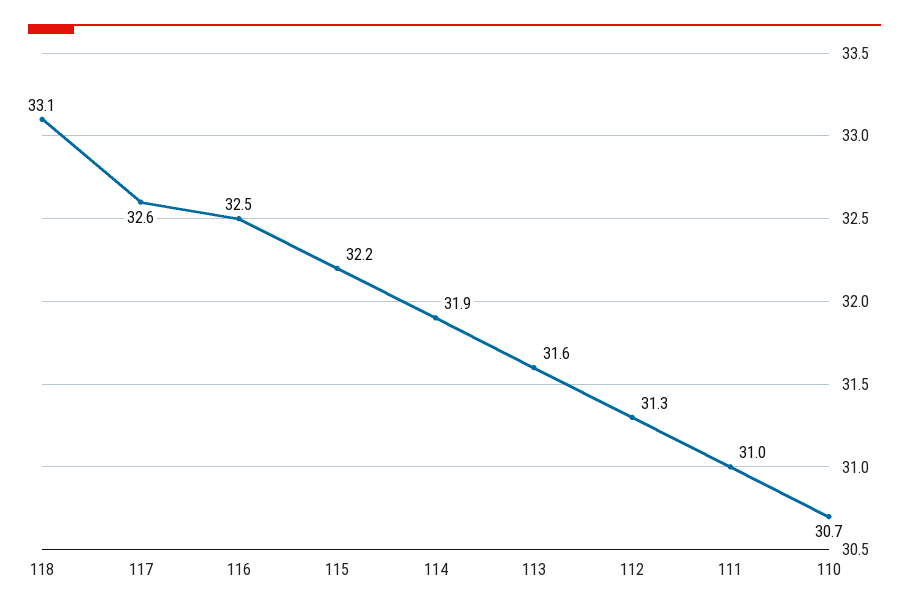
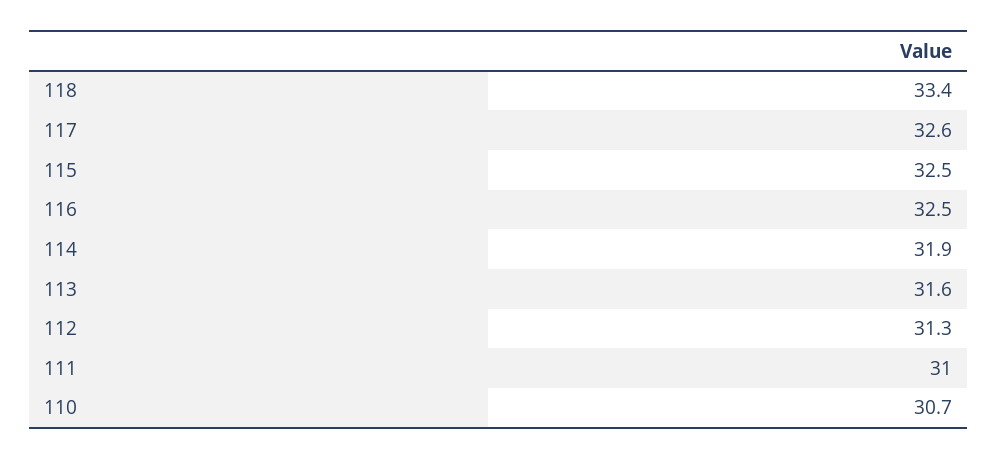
118: 33.1 -> 33.4
115: 32.2 -> 32.5

